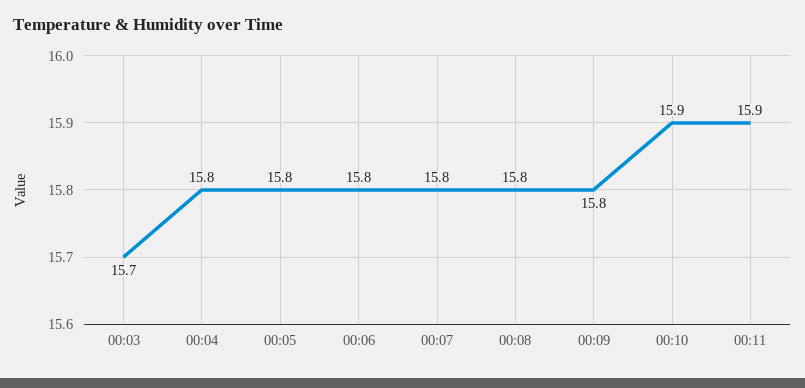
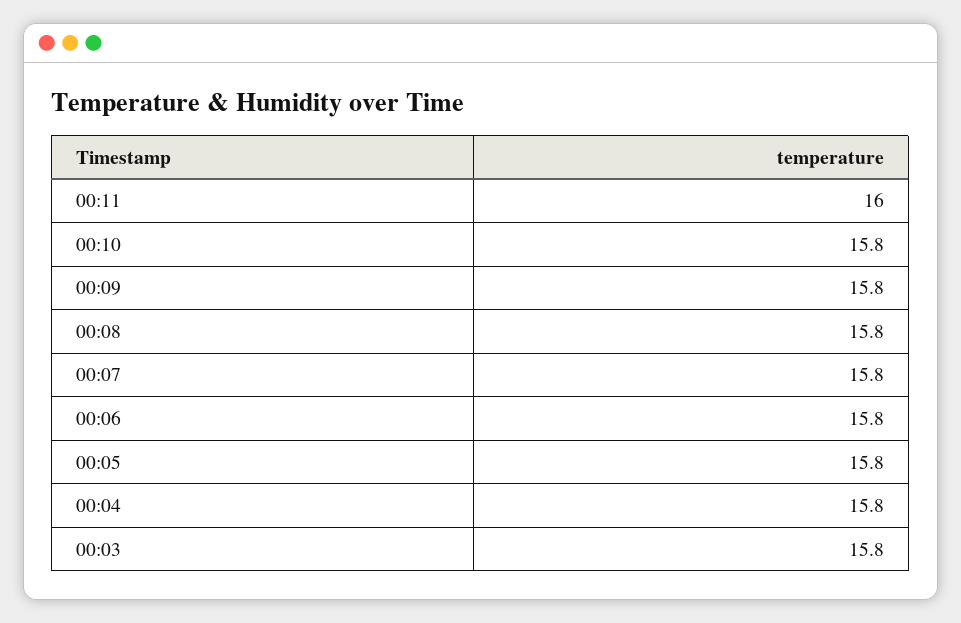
00:03: 15.7 -> 15.8
00:10: 15.9 -> 15.8
00:11: 15.9 -> 16

